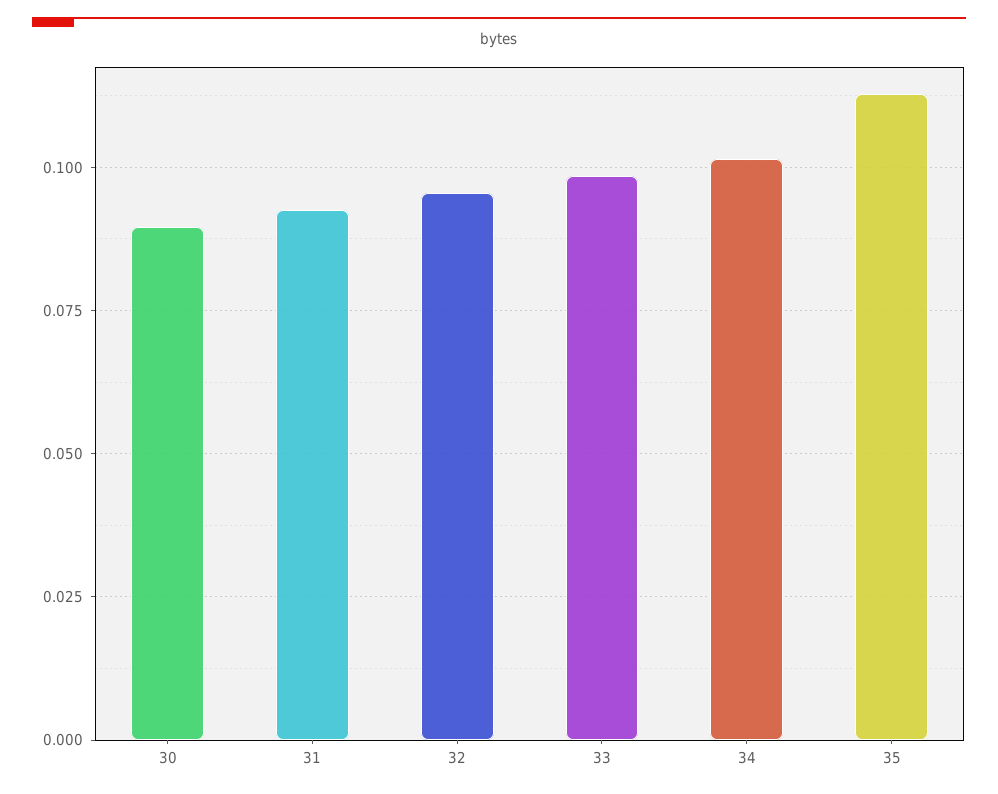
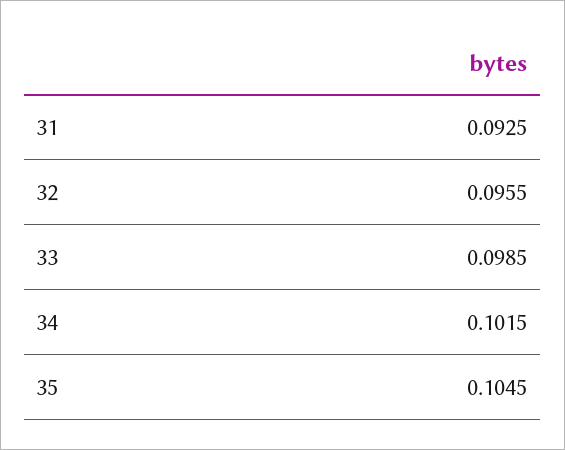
30: 0.09 -> none
35: 0.1125 -> 0.1045

